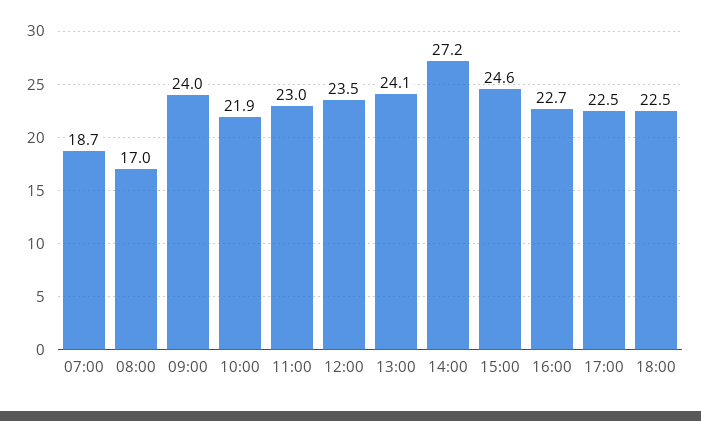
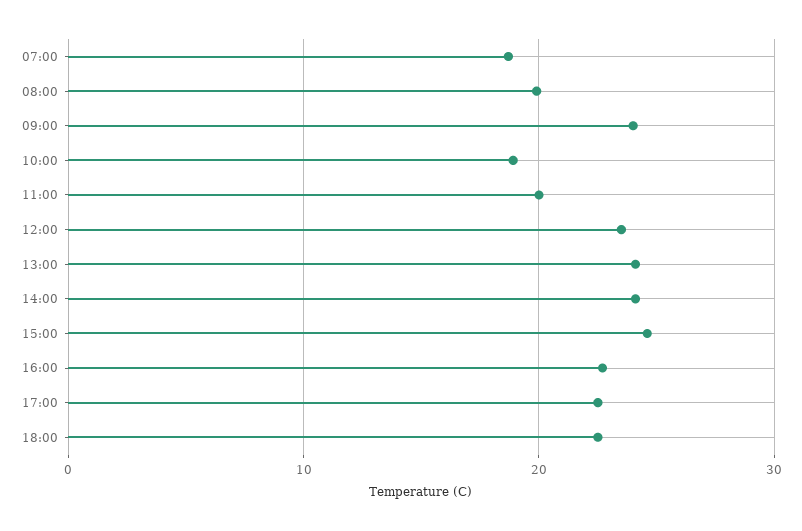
08:00: 17 -> 20
10:00: 21.9 -> 19
11:00: 23 -> 20
14:00: 27.2 -> 24

